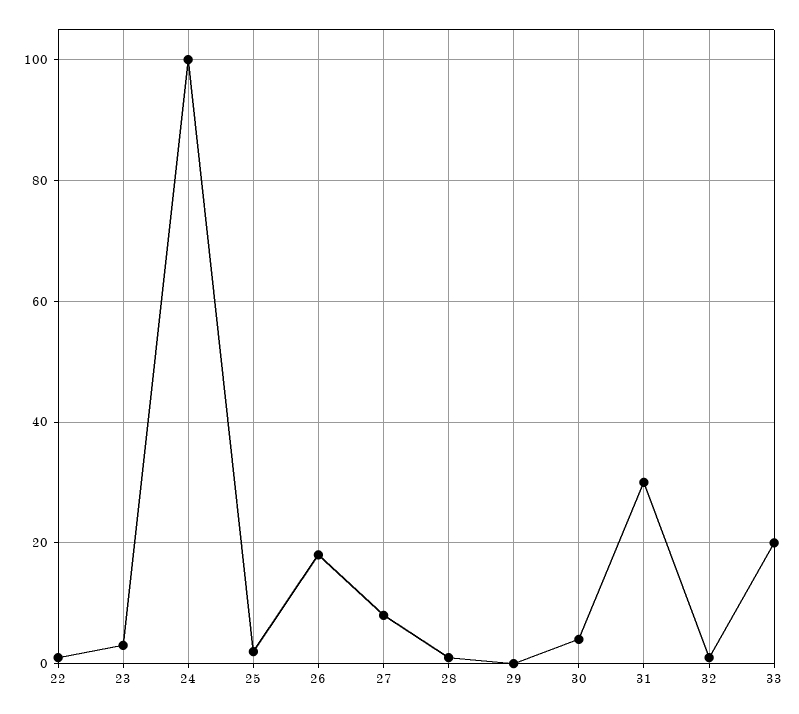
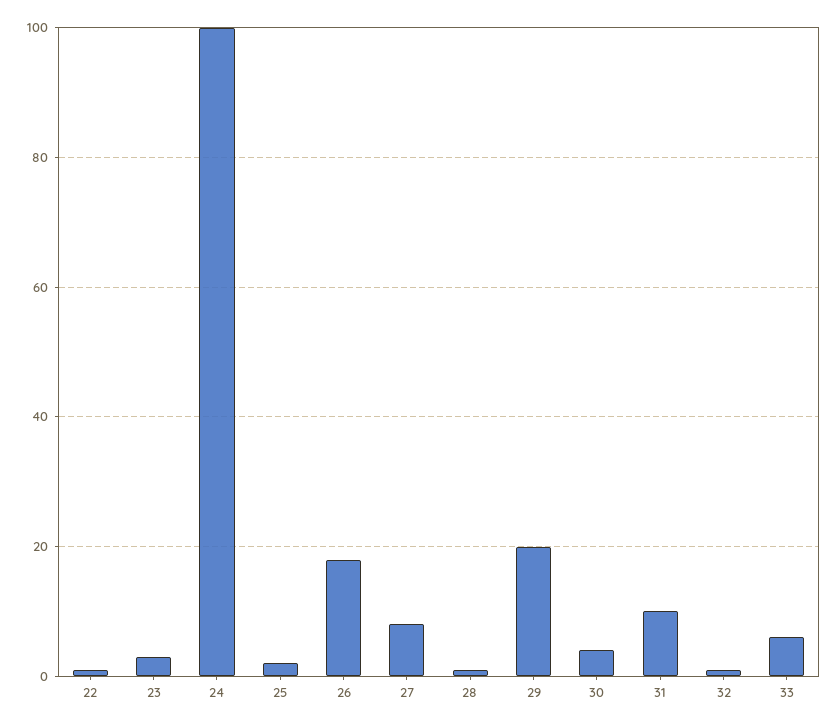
29: 0 -> 20
31: 30 -> 10
33: 20 -> 5

